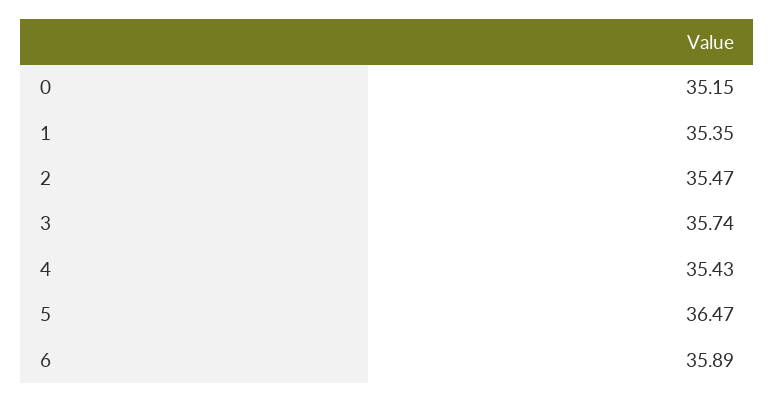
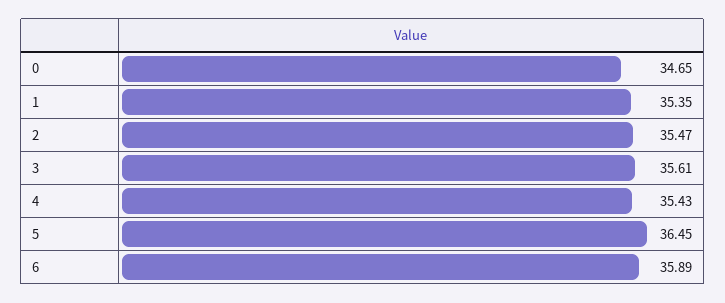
0: 35.15 -> 34.65
3: 35.74 -> 35.61
5: 36.47 -> 36.45

